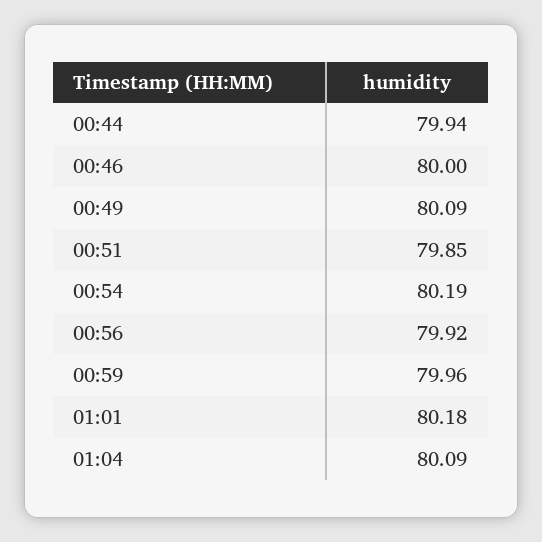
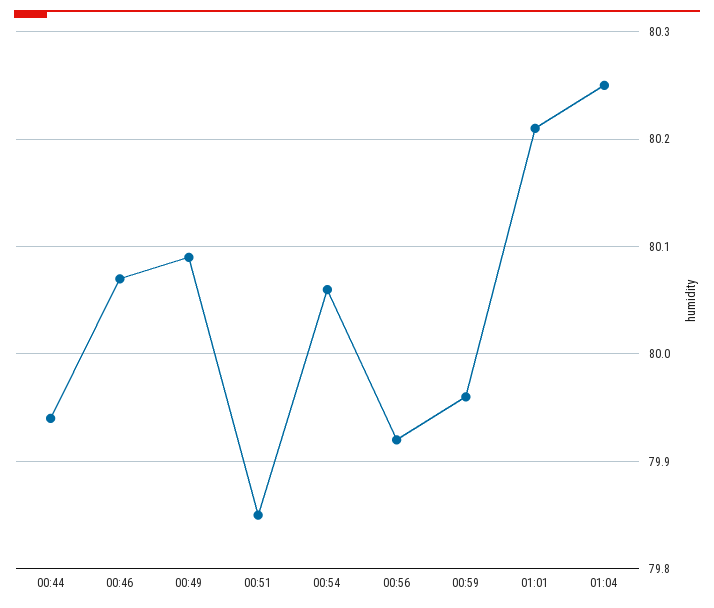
00:46: 80 -> 80.07
00:54: 80.19 -> 80.06
01:01: 80.18 -> 80.21
01:04: 80.09 -> 80.25

